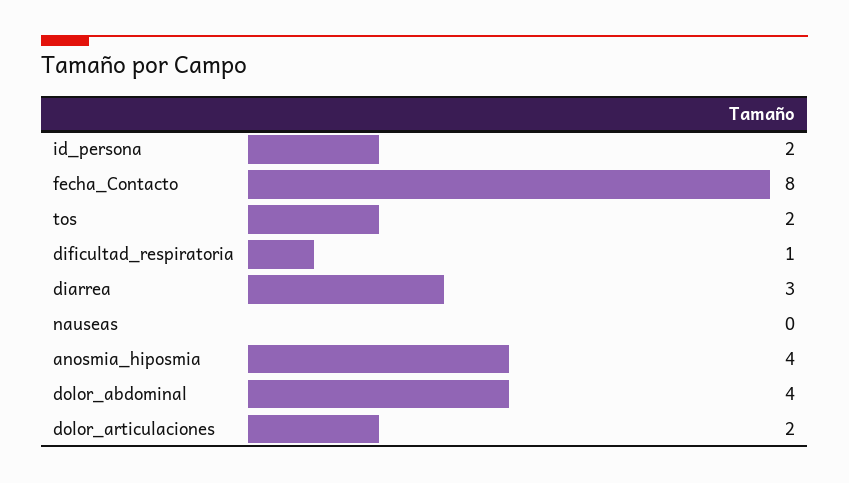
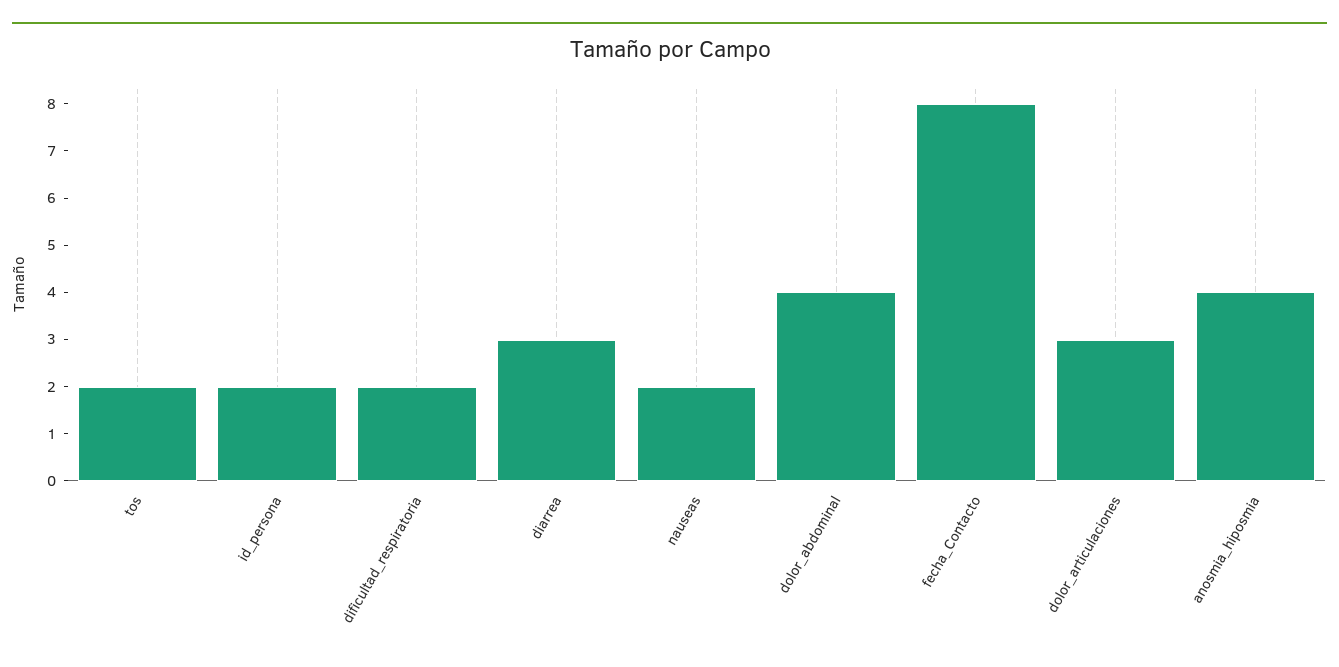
dificultad_respiratoria: 1 -> 2
nauseas: 0 -> 2
dolor_articulaciones: 2 -> 3

